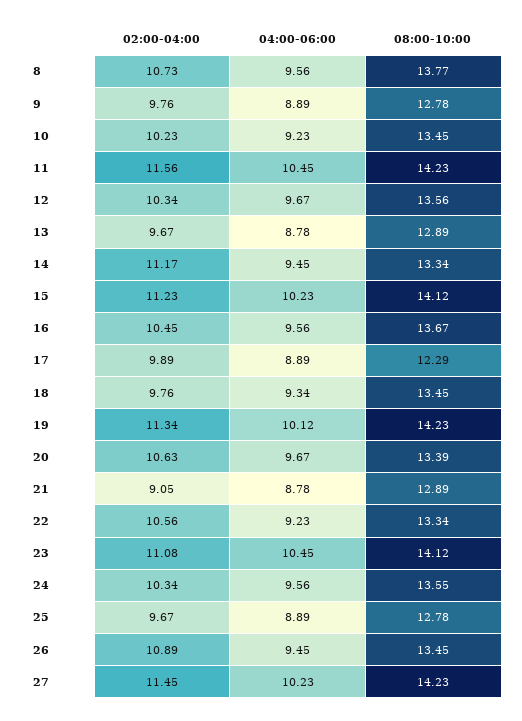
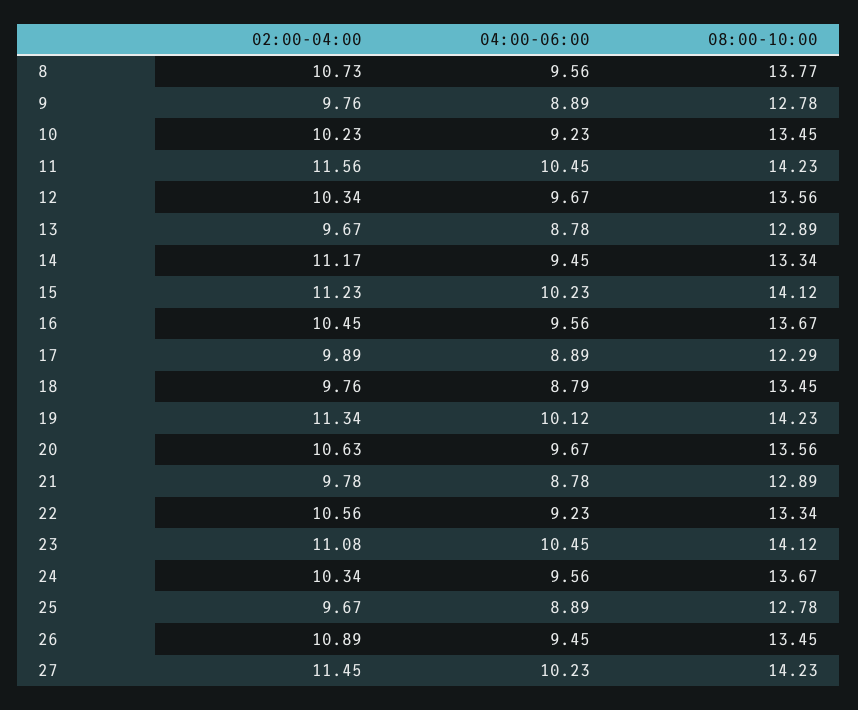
04:00-06:00, 18: 9.34 -> 8.79
08:00-10:00, 20: 13.39 -> 13.56
02:00-04:00, 21: 9.05 -> 9.78
08:00-10:00, 24: 13.55 -> 13.67

